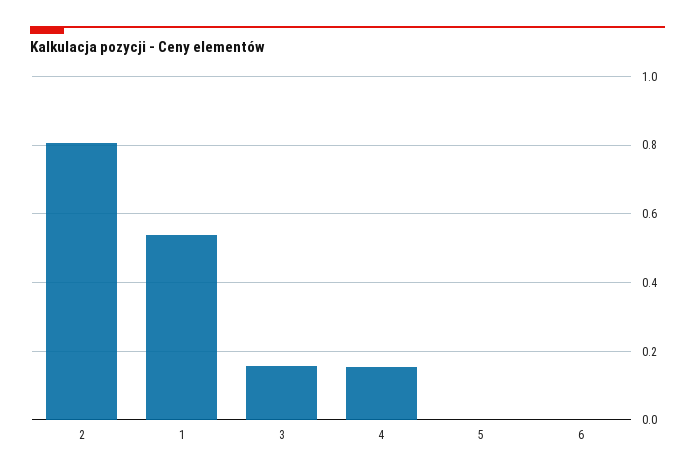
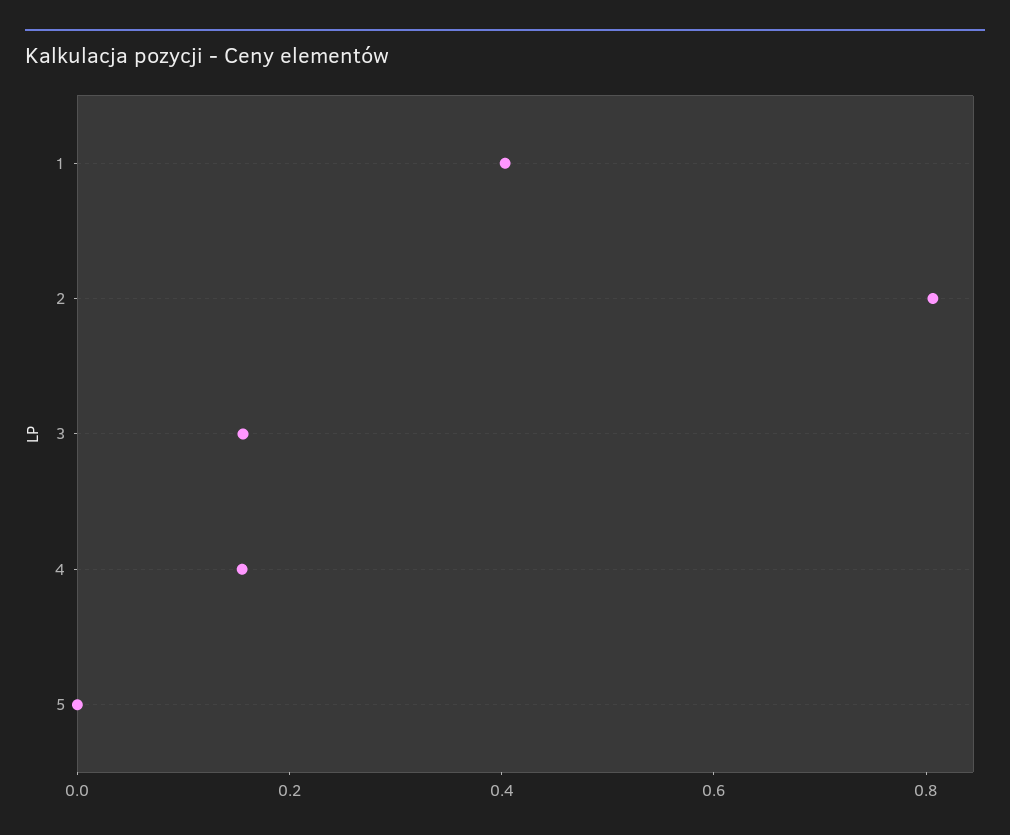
1: 0.54 -> 0.4
6: 0 -> none

